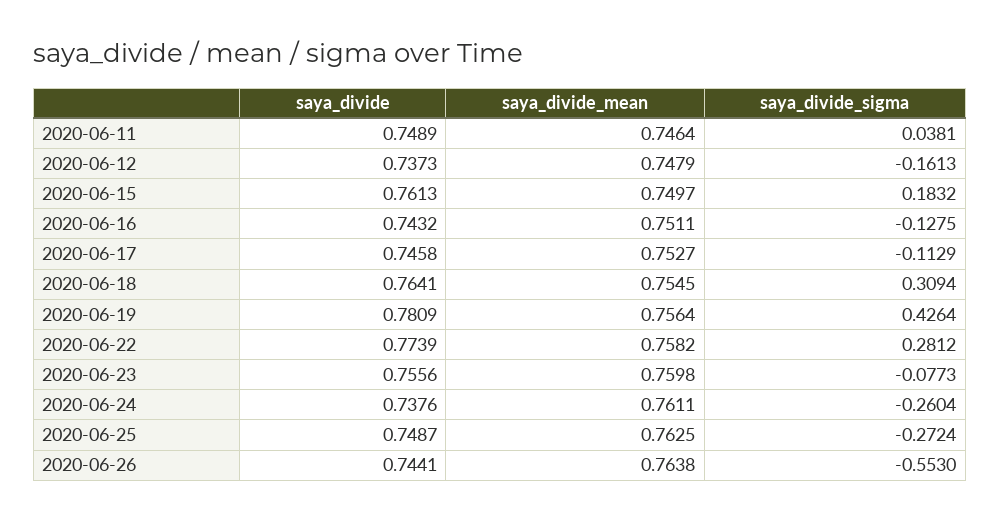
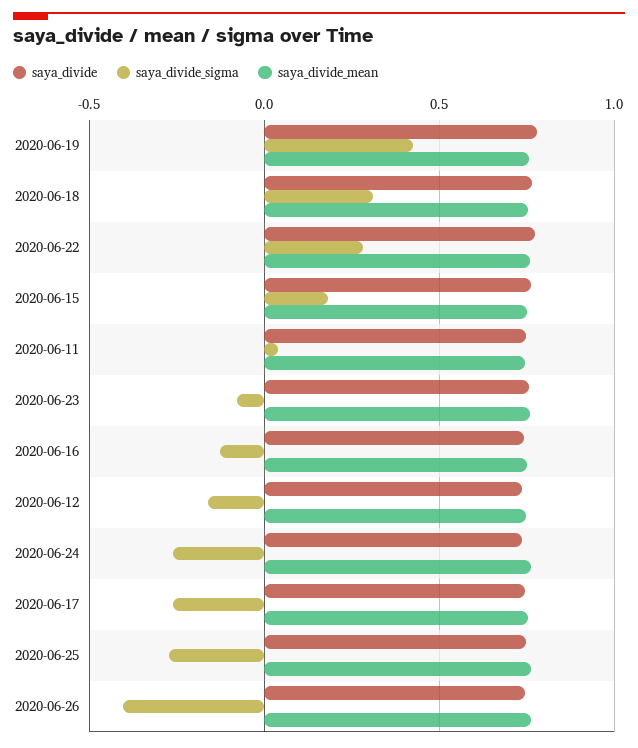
saya_divide_sigma, 2020-06-17: -0.1129 -> -0.25
saya_divide_sigma, 2020-06-26: -0.553 -> -0.4

